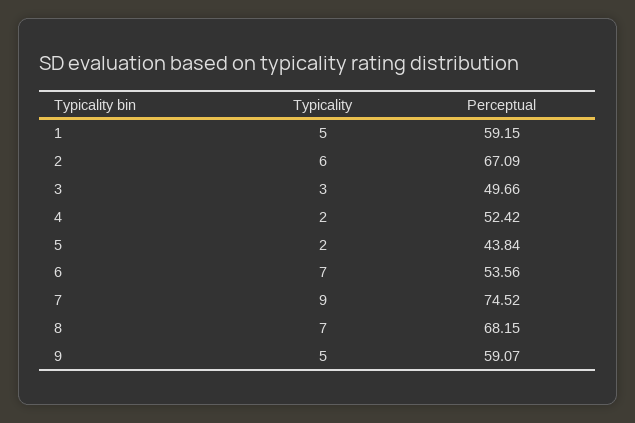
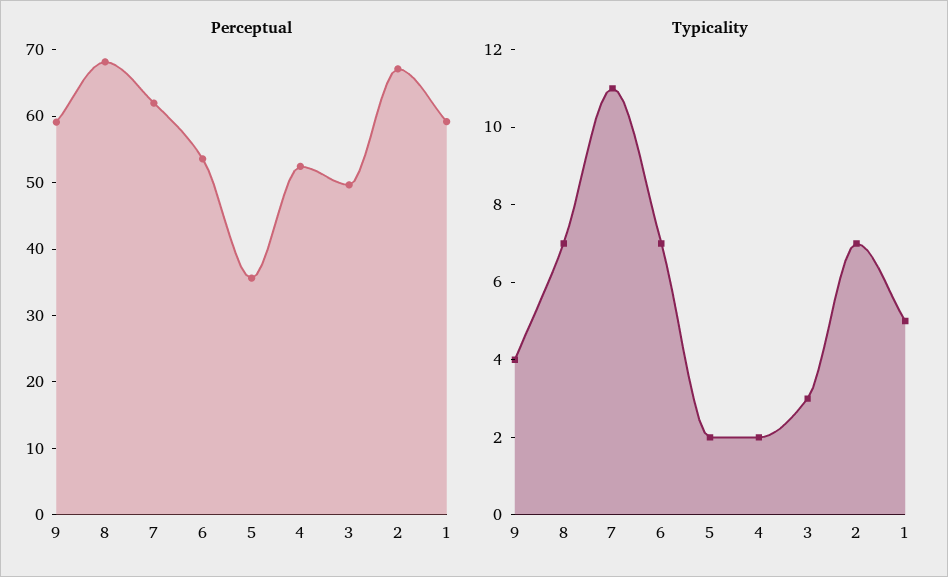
Typicality, 2: 6 -> 7
Perceptual, 5: 43.84 -> 36
Typicality, 7: 9 -> 11
Perceptual, 7: 74.52 -> 62
Typicality, 9: 5 -> 4

